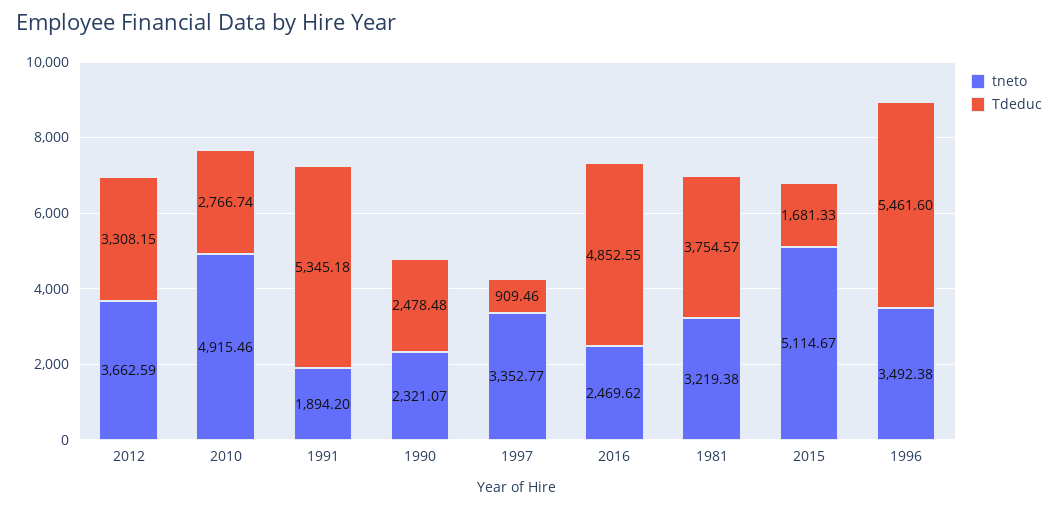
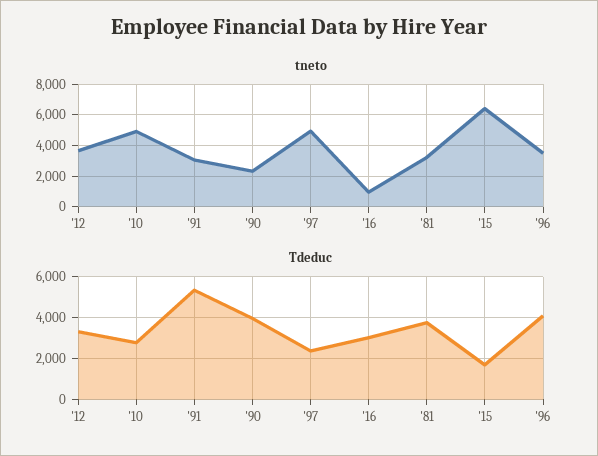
tneto, 1991: 1894.2 -> 3000
Tdeduc, 1990: 2478.48 -> 4000
tneto, 1997: 3352.77 -> 5000
Tdeduc, 1997: 909.46 -> 2500
tneto, 2016: 2469.62 -> 1000
Tdeduc, 2016: 4852.55 -> 3000
tneto, 2015: 5114.67 -> 6500
Tdeduc, 1996: 5461.6 -> 4000

